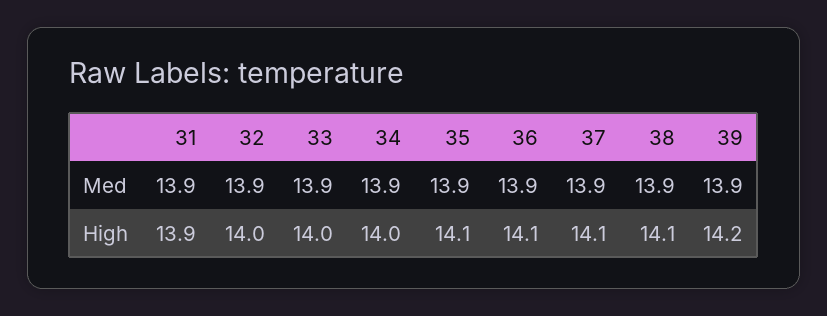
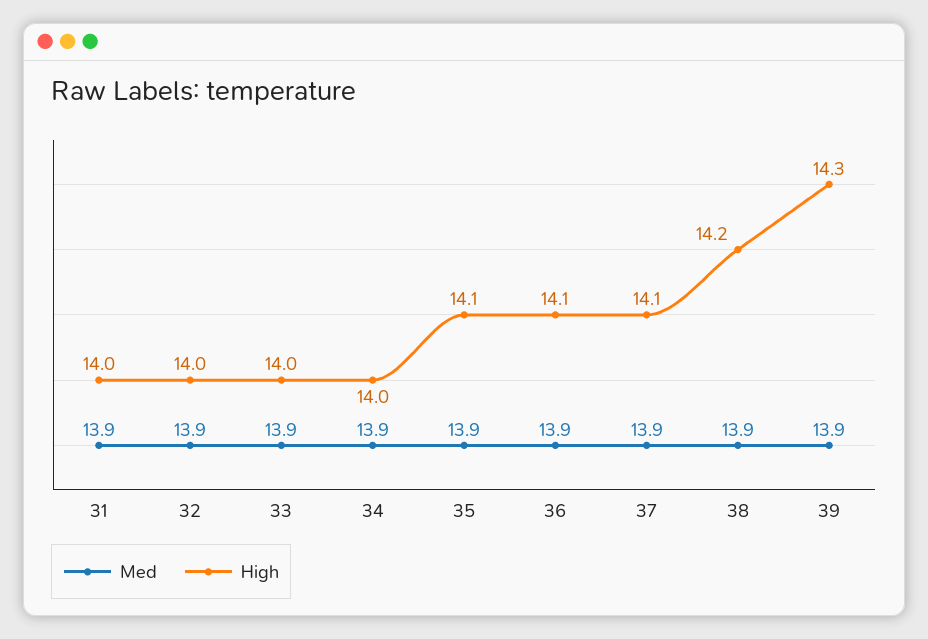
High, 31: 13.9 -> 14
High, 38: 14.1 -> 14.2
High, 39: 14.2 -> 14.3

